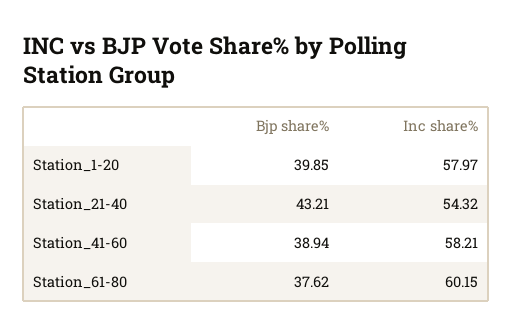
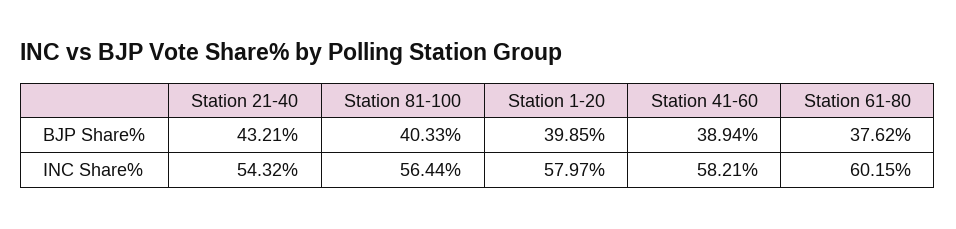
Bjp share%, Station 81-100: none -> 40.33
Inc share%, Station 81-100: none -> 56.44

